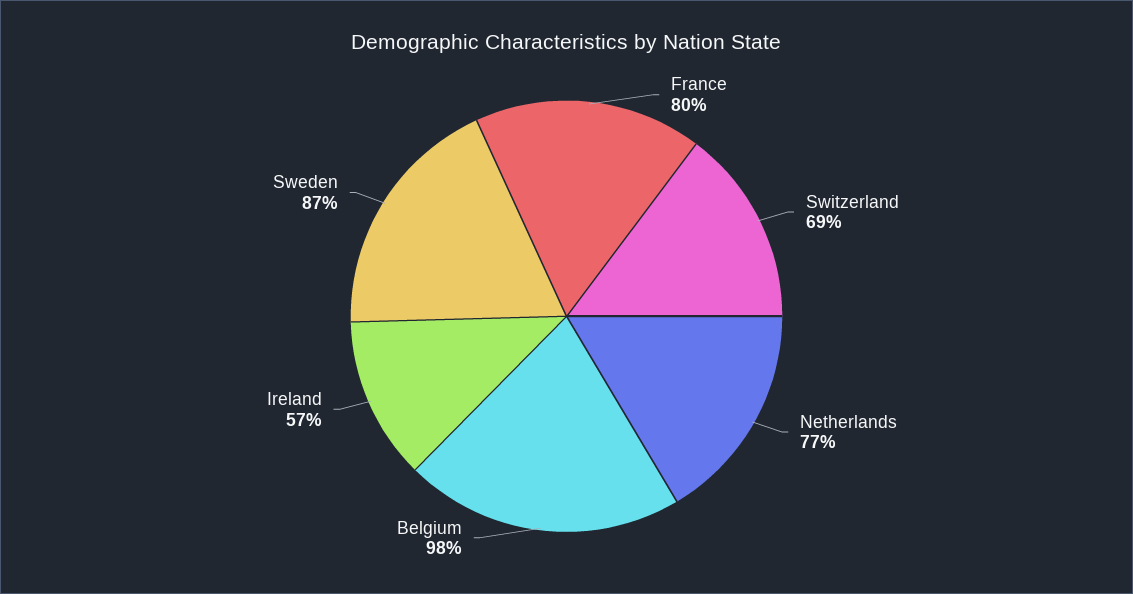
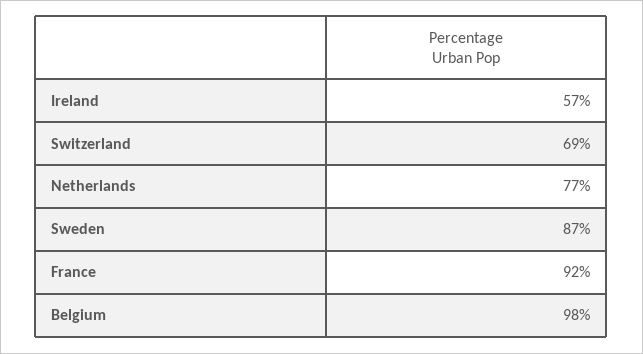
France: 80 -> 92

